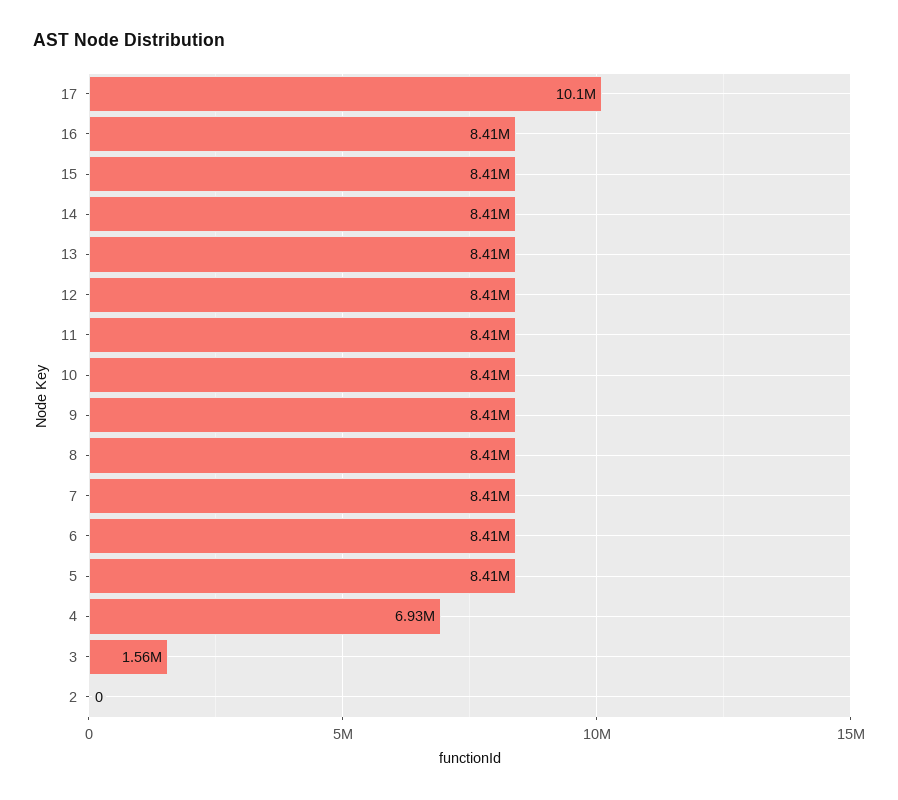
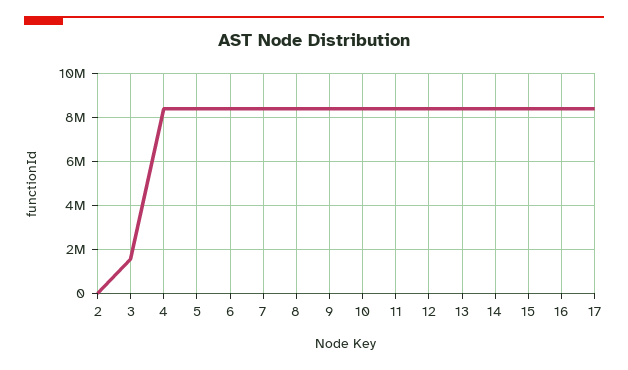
17: 10100000 -> 8500000
4: 6930000 -> 8500000

